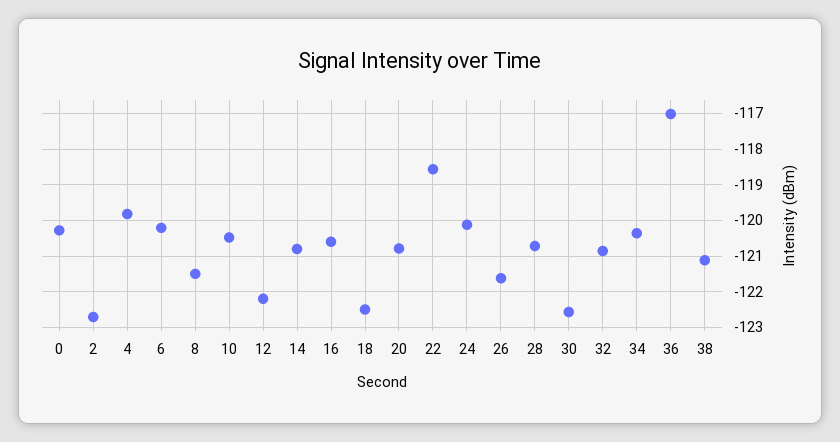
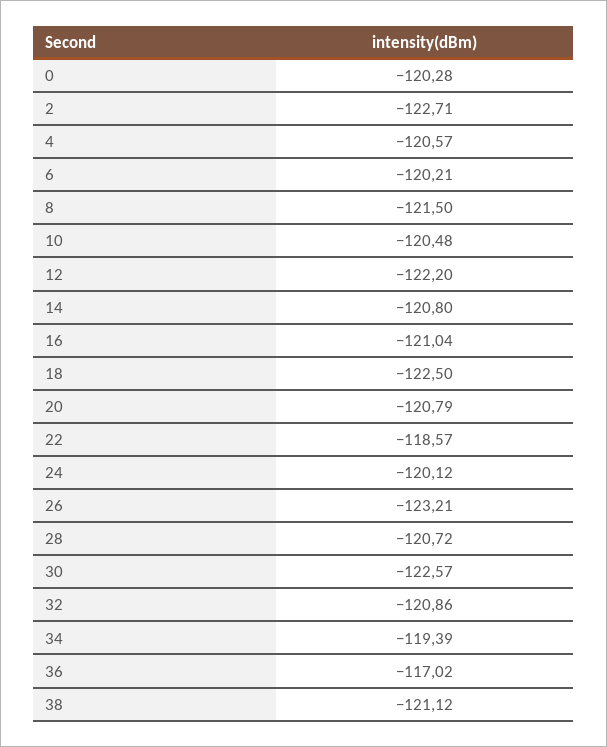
4: -119.8 -> -120.57
16: -120.6 -> -121.04
26: -121.6 -> -123.21
34: -120.4 -> -119.39

